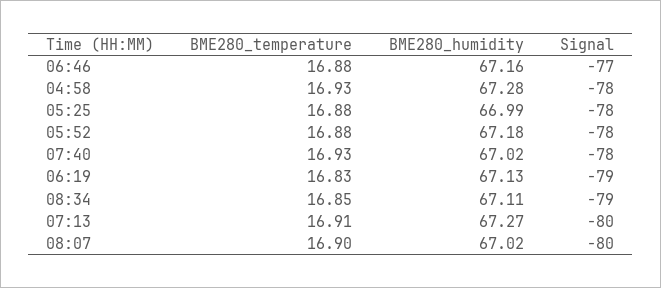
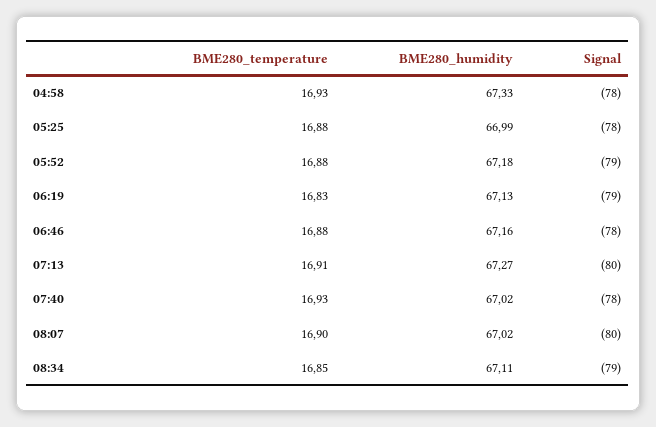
Signal, 06:46: -77 -> -78
BME280_humidity, 04:58: 67.28 -> 67.33
Signal, 05:52: -78 -> -79

